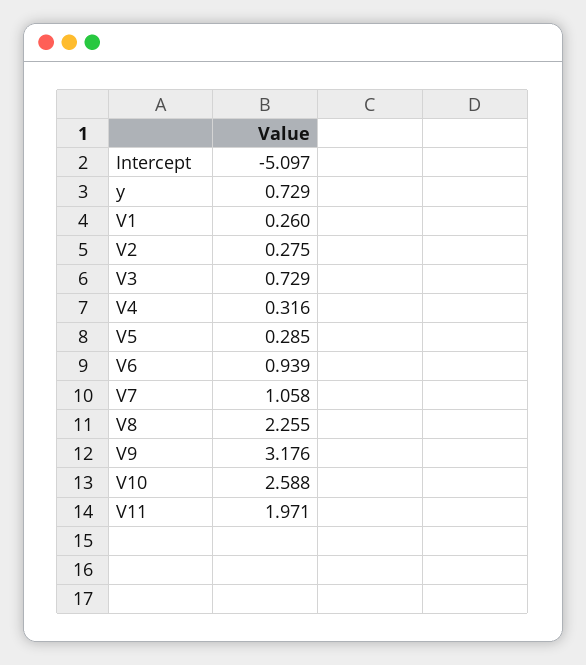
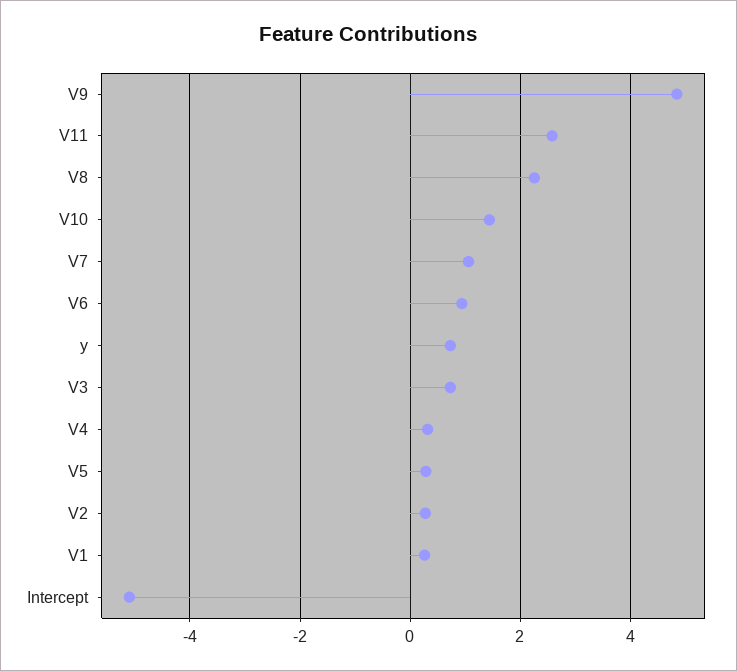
V9: 3.176 -> 4.8
V10: 2.588 -> 1.4
V11: 1.971 -> 2.6

